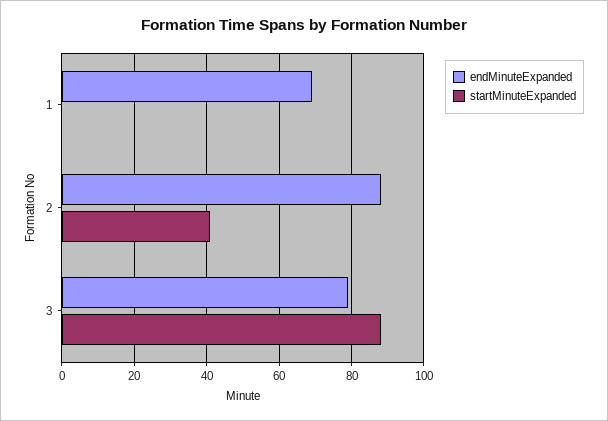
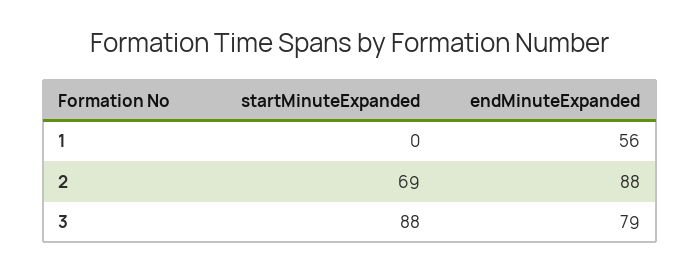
endMinuteExpanded, 1: 70 -> 56
startMinuteExpanded, 2: 40 -> 69

